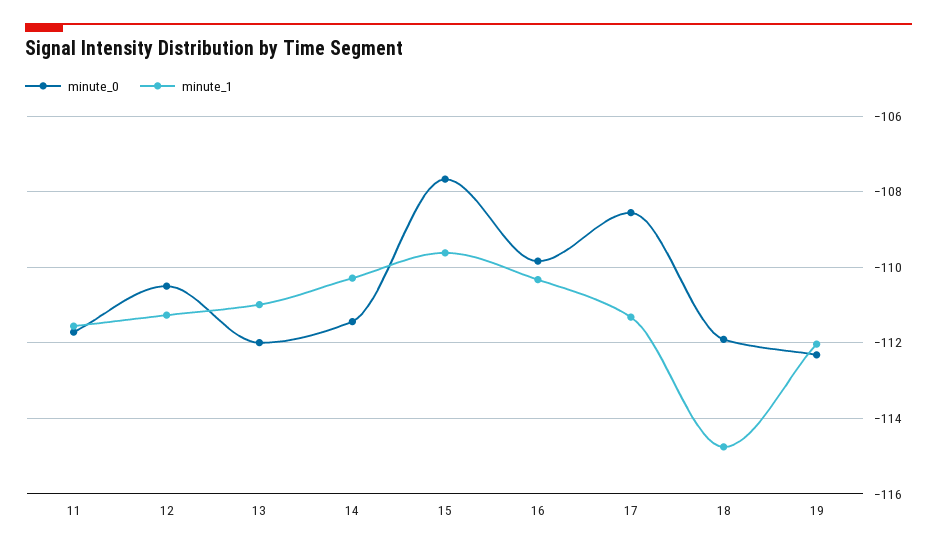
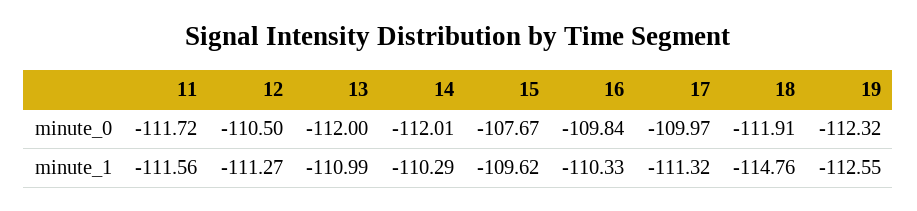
minute_0, 14: -111.4 -> -112.01
minute_0, 17: -108.6 -> -109.97
minute_1, 19: -112 -> -112.55

